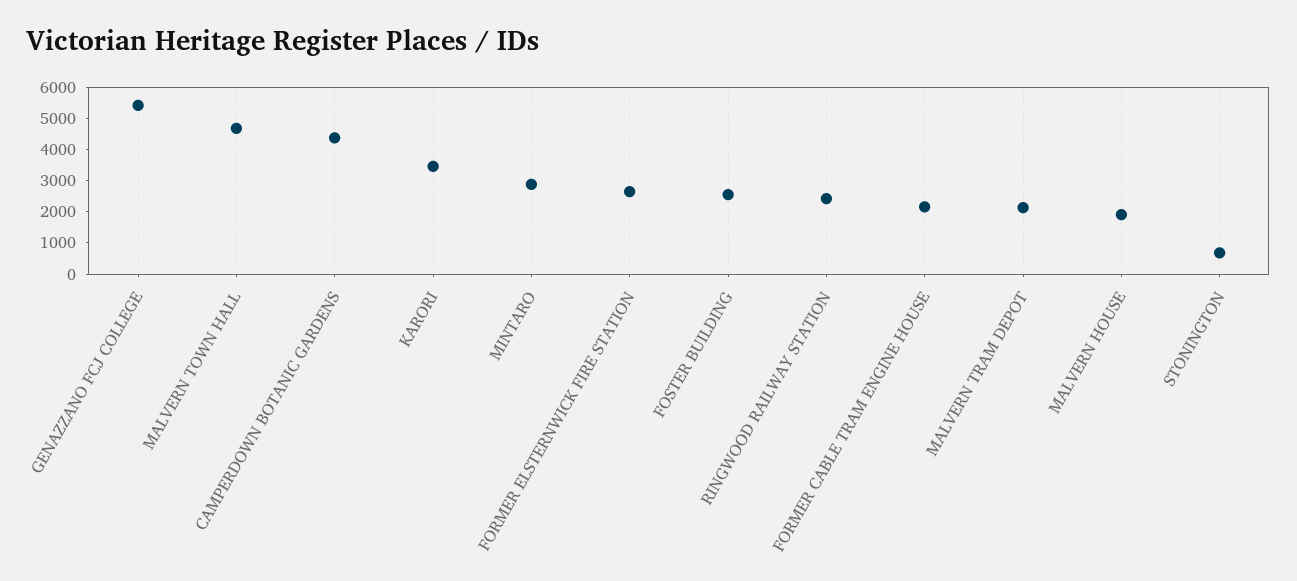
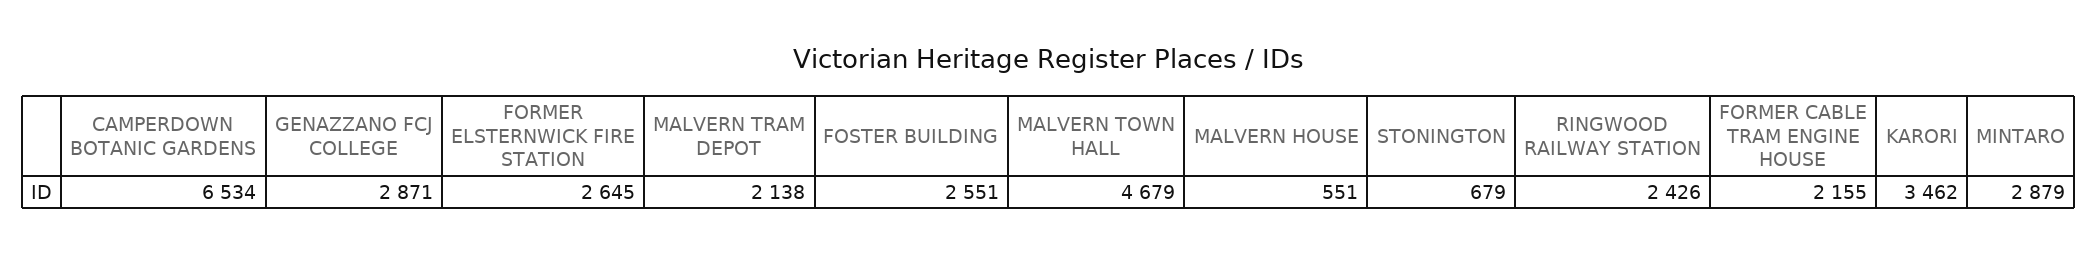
GENAZZANO FCJ COLLEGE: 5500 -> 2871
CAMPERDOWN BOTANIC GARDENS: 4500 -> 6534
MALVERN HOUSE: 2000 -> 551

